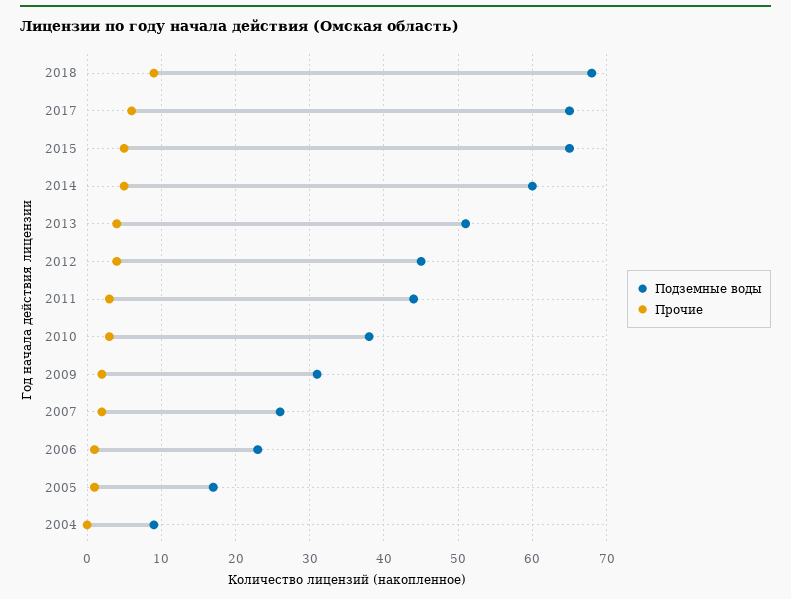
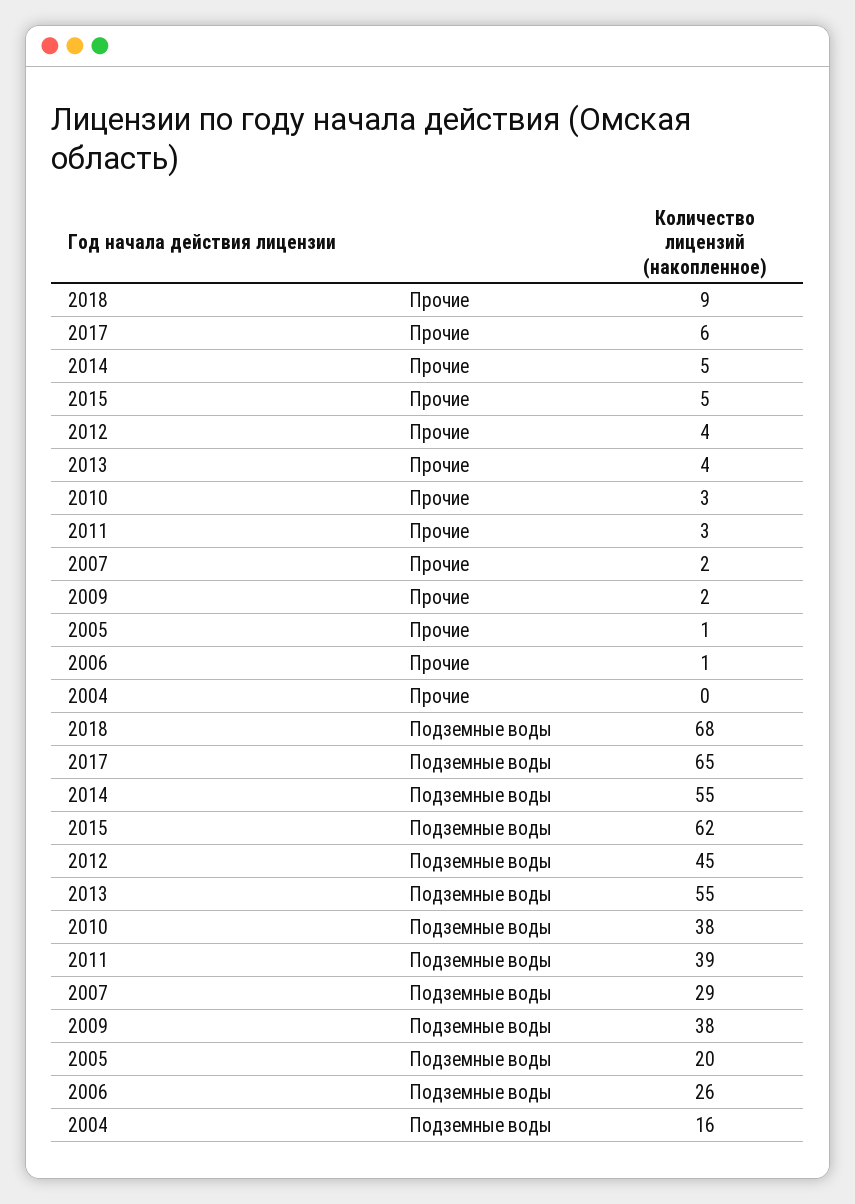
Подземные воды, 2015: 65 -> 62
Подземные воды, 2014: 60 -> 55
Подземные воды, 2013: 51 -> 55
Подземные воды, 2011: 44 -> 39
Подземные воды, 2009: 31 -> 38
Подземные воды, 2007: 26 -> 29
Подземные воды, 2006: 23 -> 26
Подземные воды, 2005: 17 -> 20
Подземные воды, 2004: 9 -> 16

